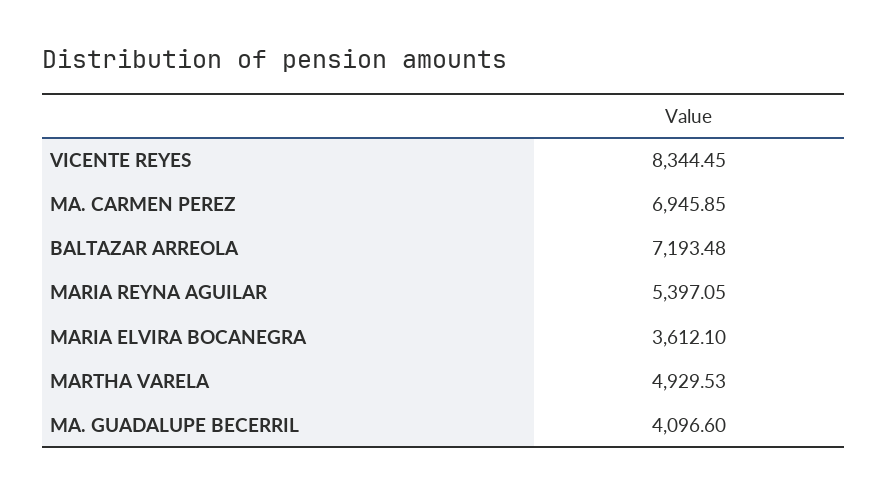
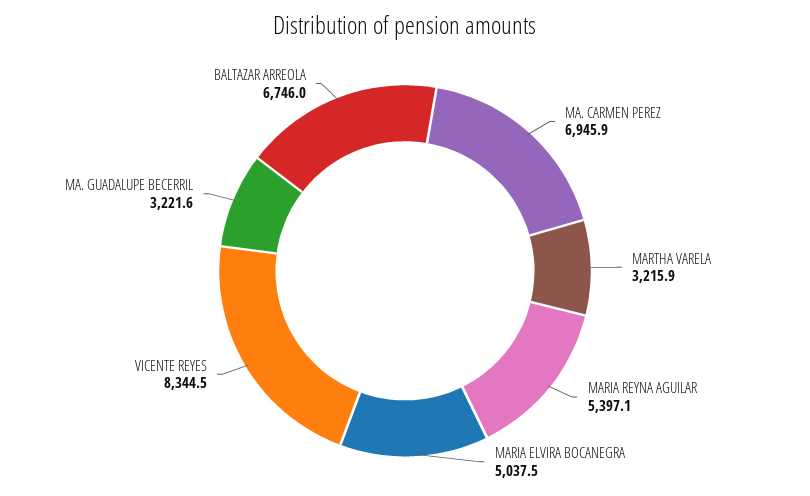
BALTAZAR ARREOLA: 7193.48 -> 6746
MARIA ELVIRA BOCANEGRA: 3612.1 -> 5037.5
MARTHA VARELA: 4929.53 -> 3215.9
MA. GUADALUPE BECERRIL: 4096.6 -> 3221.6

